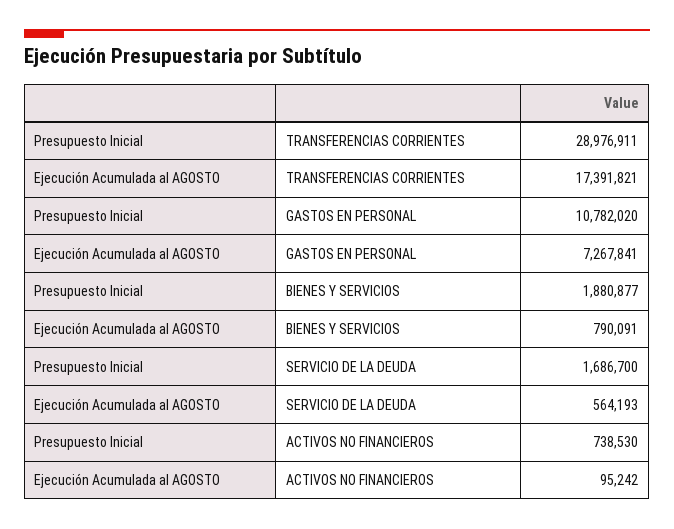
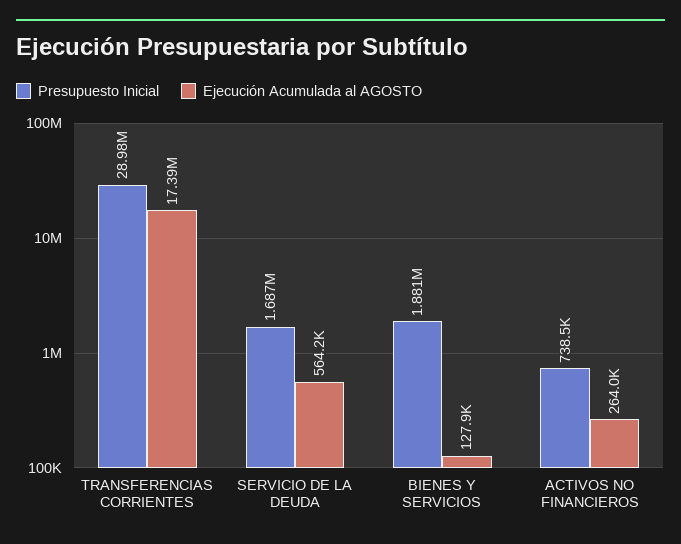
Presupuesto Inicial, GASTOS EN PERSONAL: 10782020 -> none
Ejecución Acumulada al AGOSTO, GASTOS EN PERSONAL: 7267841 -> none
Ejecución Acumulada al AGOSTO, BIENES Y SERVICIOS: 790091 -> 127900
Ejecución Acumulada al AGOSTO, ACTIVOS NO FINANCIEROS: 95242 -> 264000

